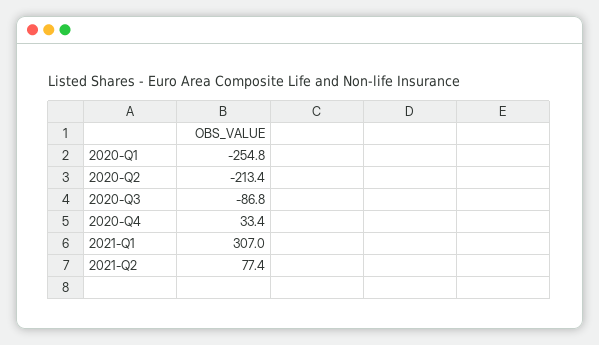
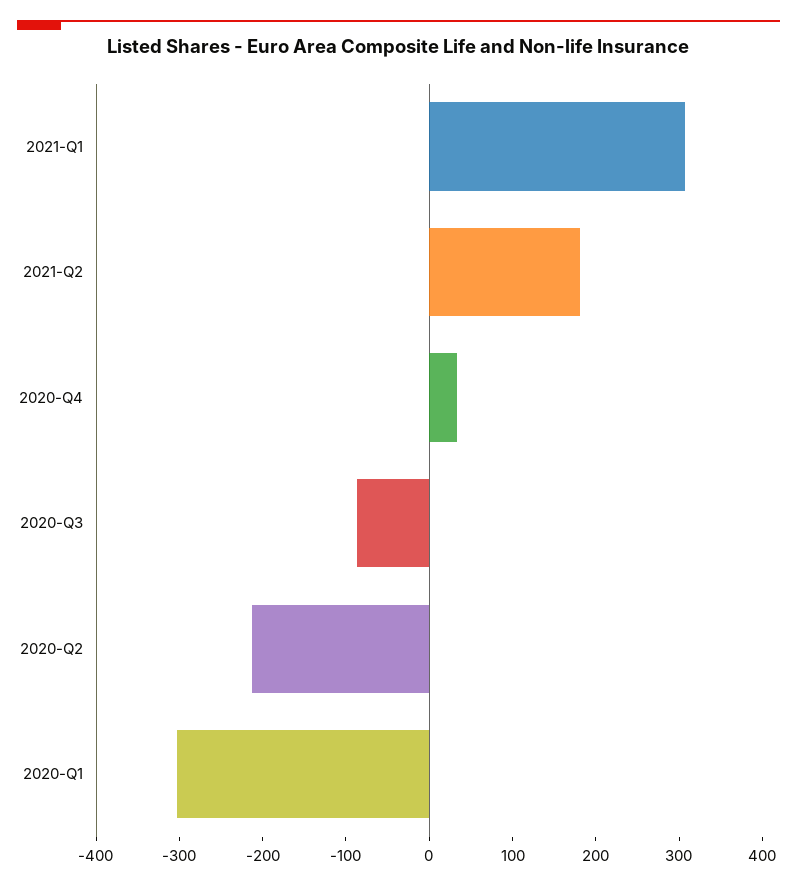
2020-Q1: -254.8 -> -300
2021-Q2: 77.4 -> 180

